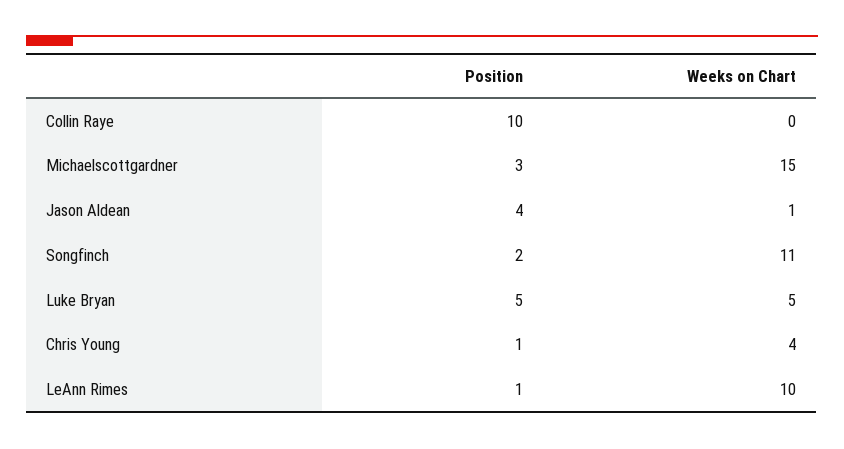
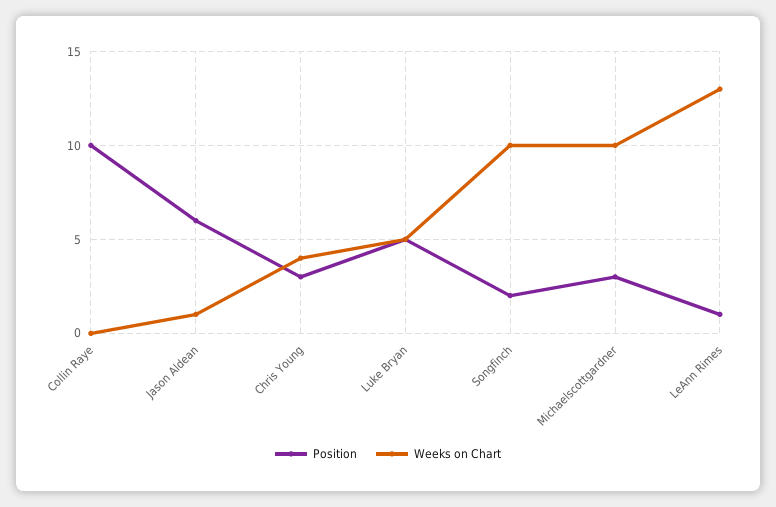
Weeks on Chart, Michaelscottgardner: 15 -> 10
Position, Jason Aldean: 4 -> 6
Weeks on Chart, Songfinch: 11 -> 10
Position, Chris Young: 1 -> 3
Weeks on Chart, LeAnn Rimes: 10 -> 13

